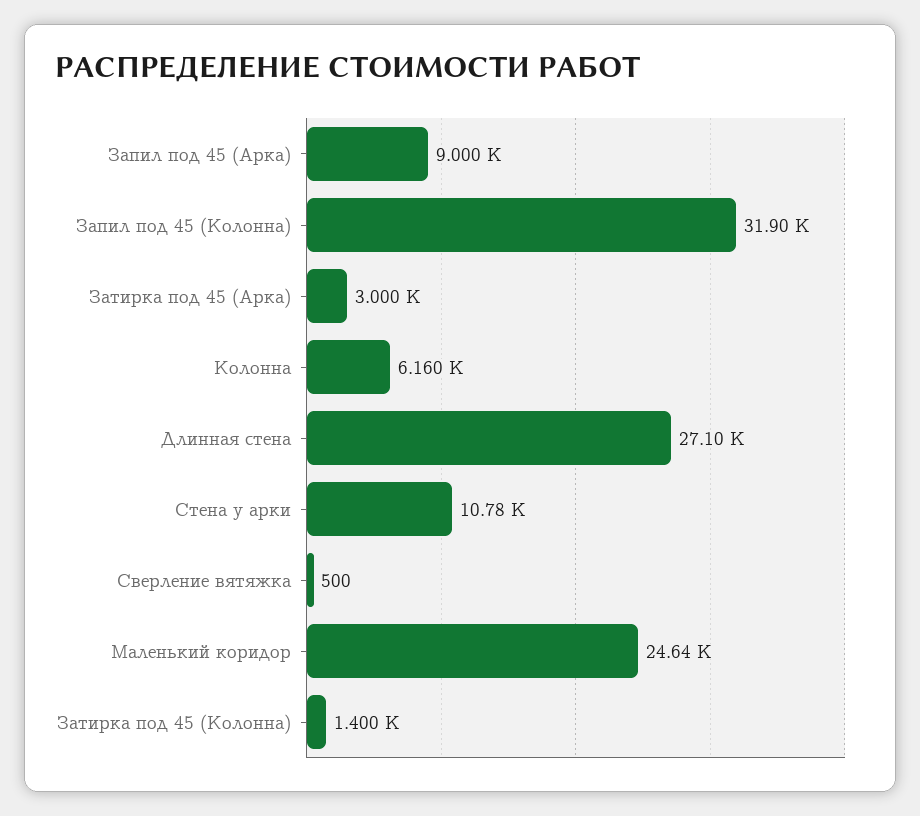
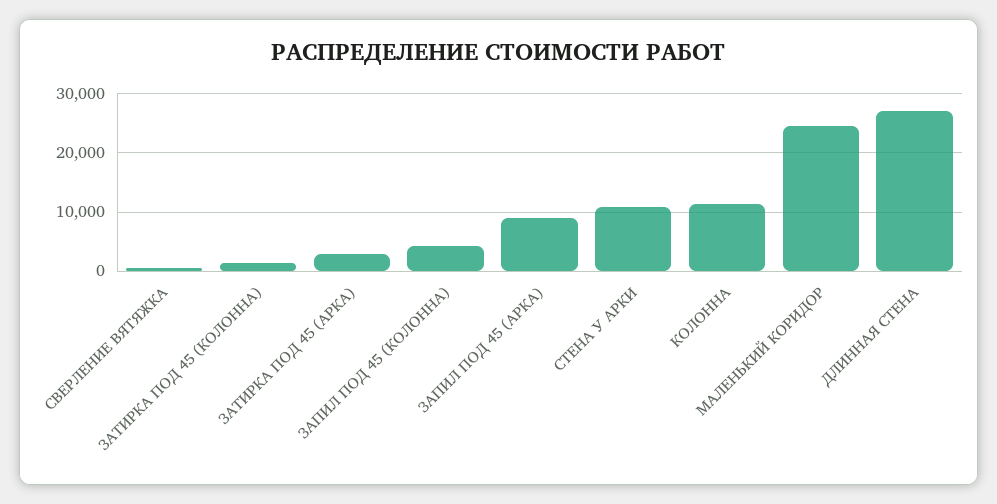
Запил под 45 (Колонна): 31900 -> 4000
Колонна: 6160 -> 12000

